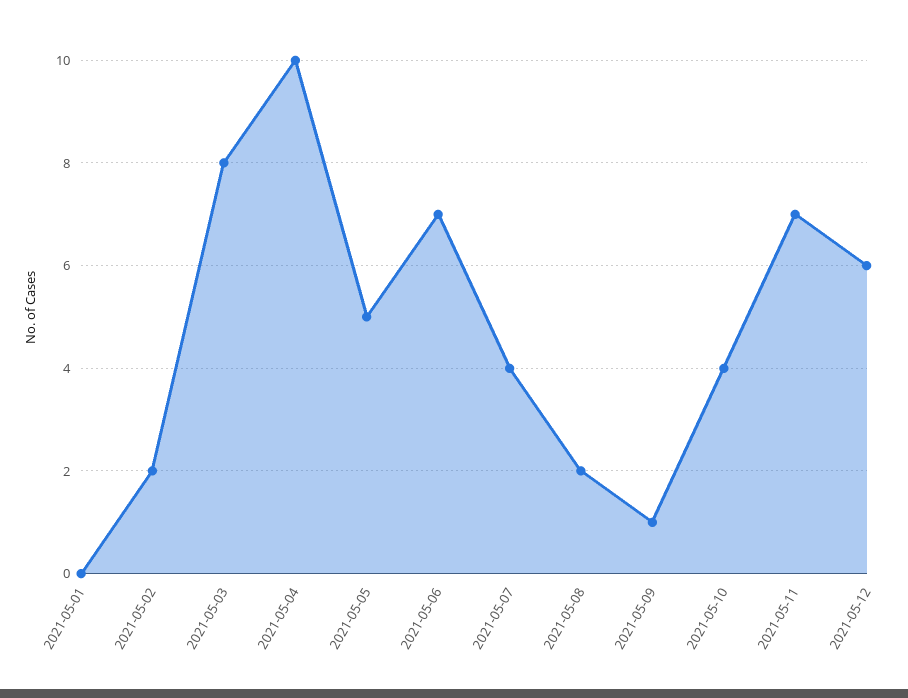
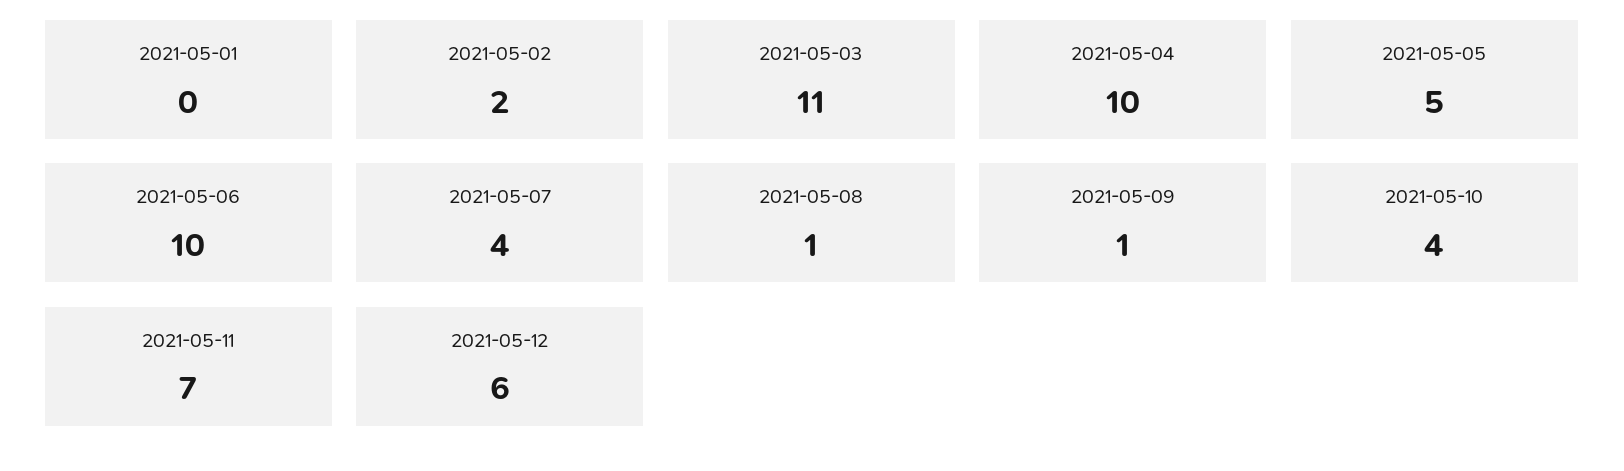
2021-05-03: 8 -> 11
2021-05-06: 7 -> 10
2021-05-08: 2 -> 1

